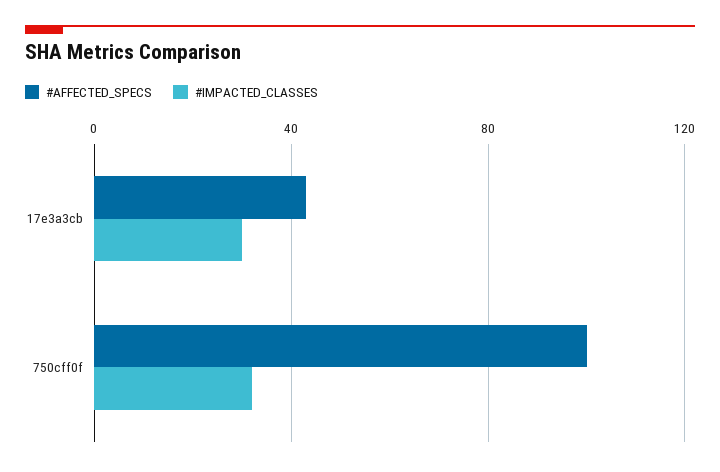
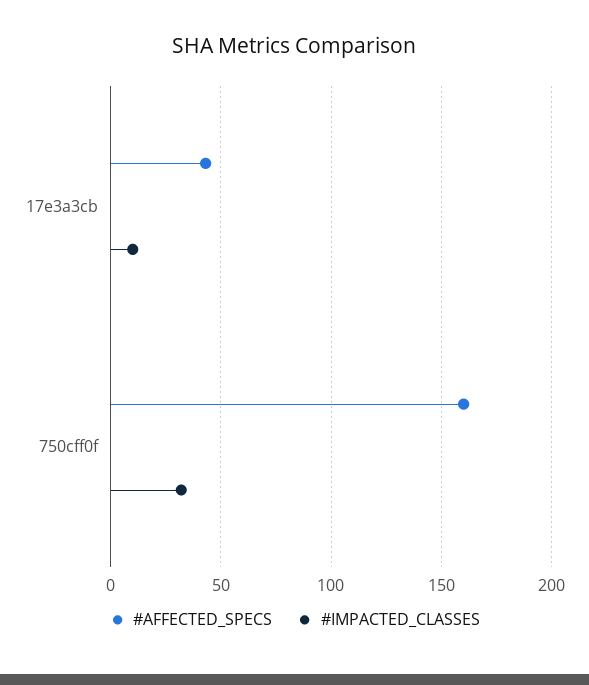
#IMPACTED_CLASSES, 17e3a3cb: 30 -> 10
#AFFECTED_SPECS, 750cff0f: 100 -> 160

